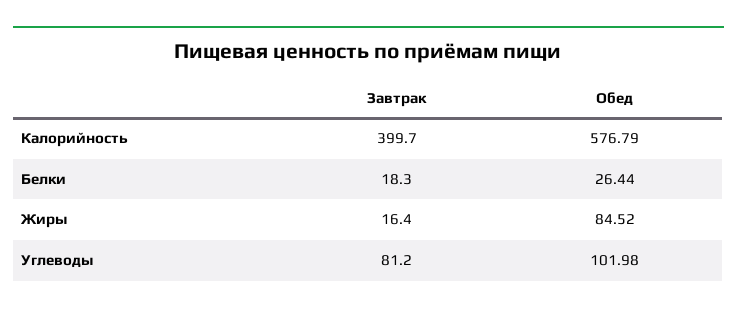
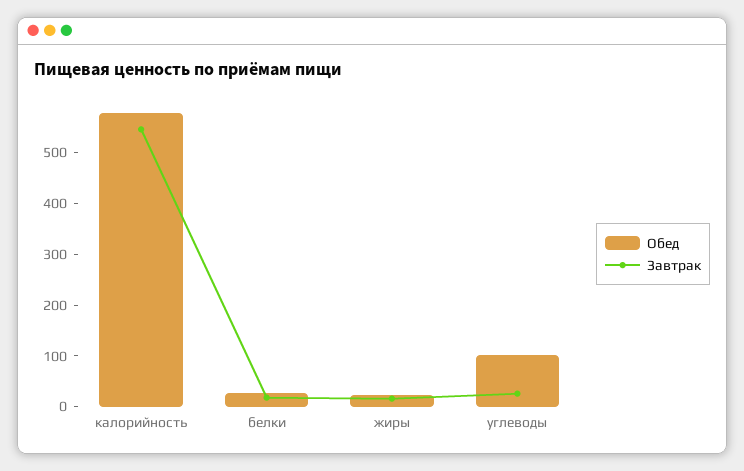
Завтрак, Калорийность: 399.7 -> 540
Обед, Жиры: 84.52 -> 20
Завтрак, Углеводы: 81.2 -> 20

